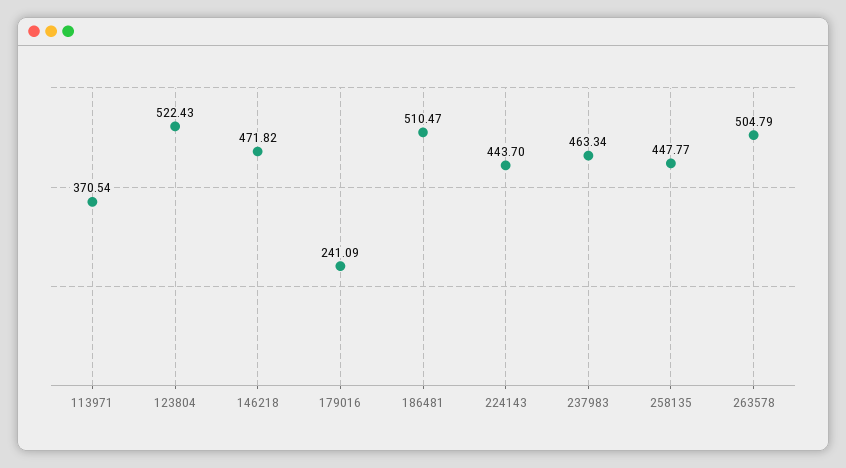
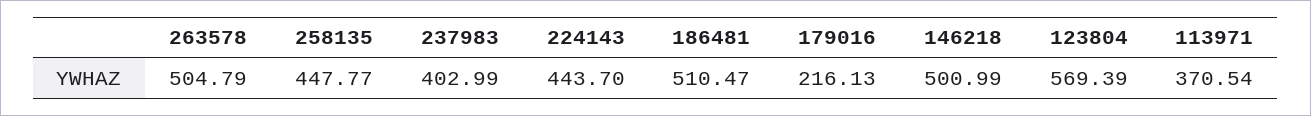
123804: 522.43 -> 569.39
146218: 471.82 -> 500.99
179016: 241.09 -> 216.13
237983: 463.34 -> 402.99

